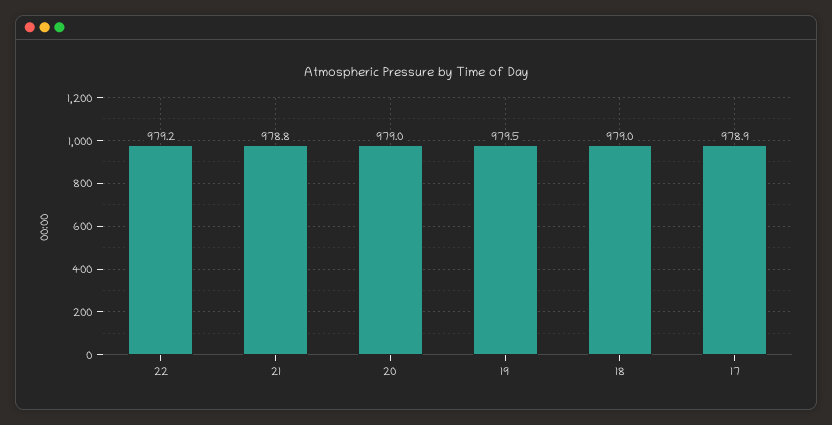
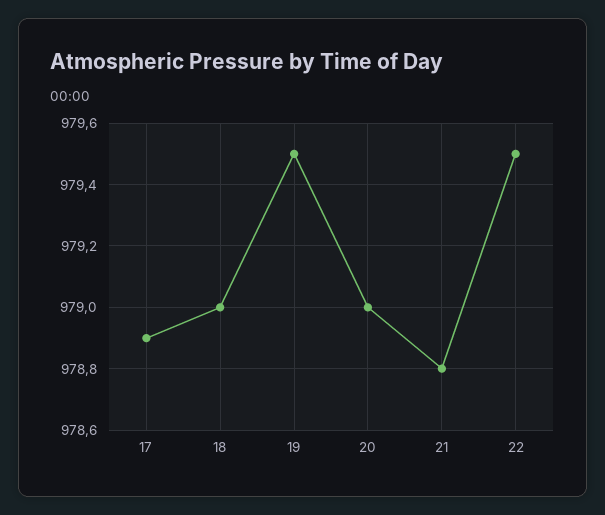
22: 979.2 -> 979.5

